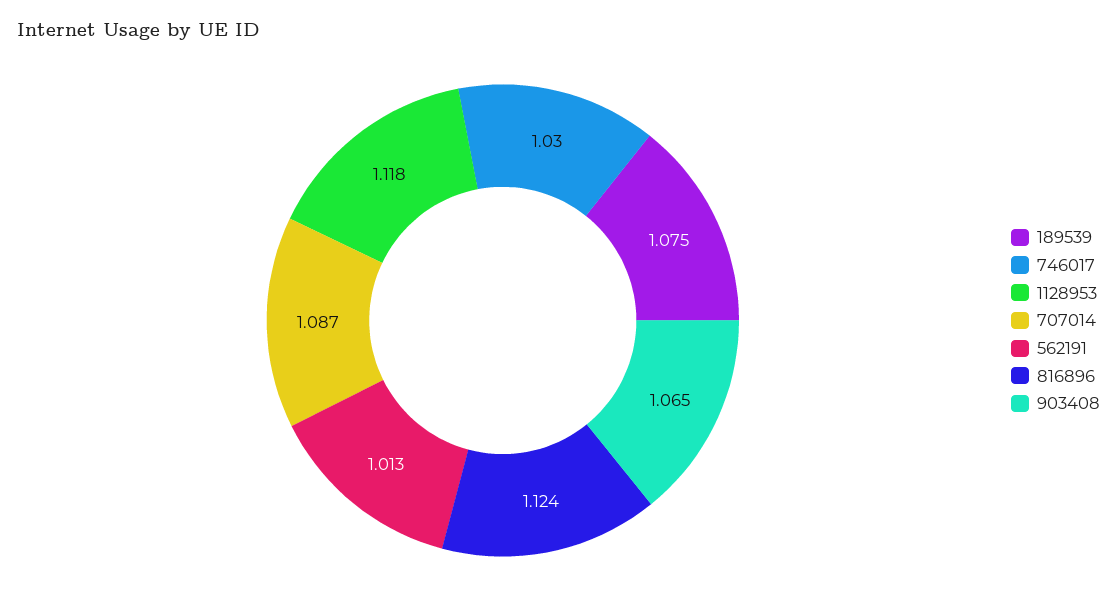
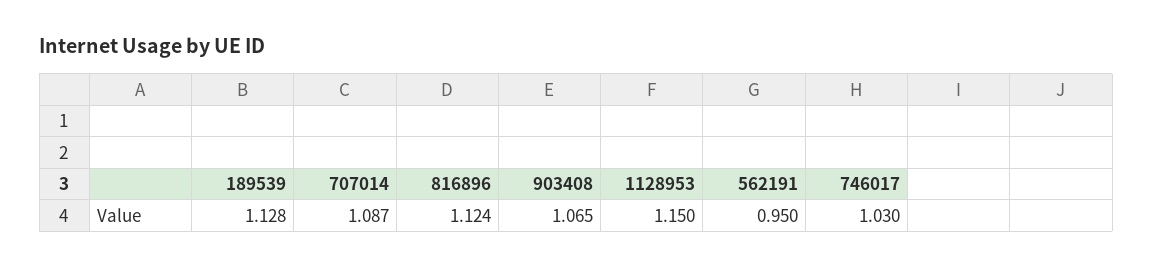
189539: 1.075 -> 1.128
1128953: 1.118 -> 1.15
562191: 1.013 -> 0.95

